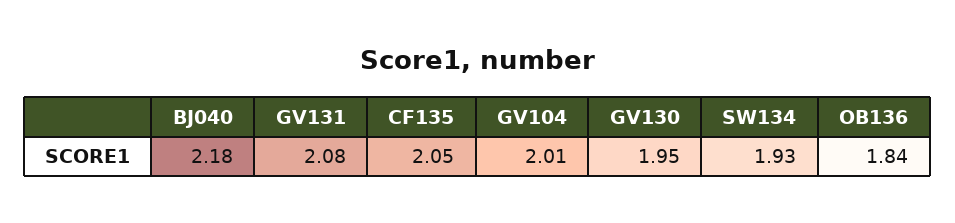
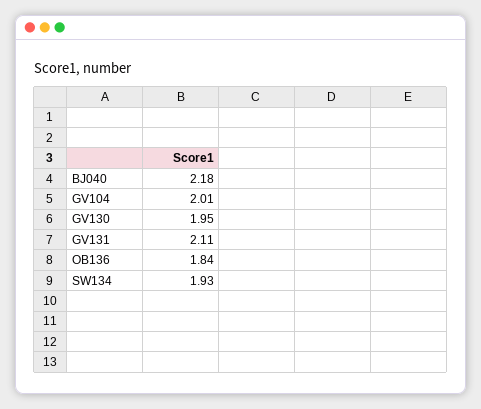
GV131: 2.08 -> 2.11
CF135: 2.05 -> none

